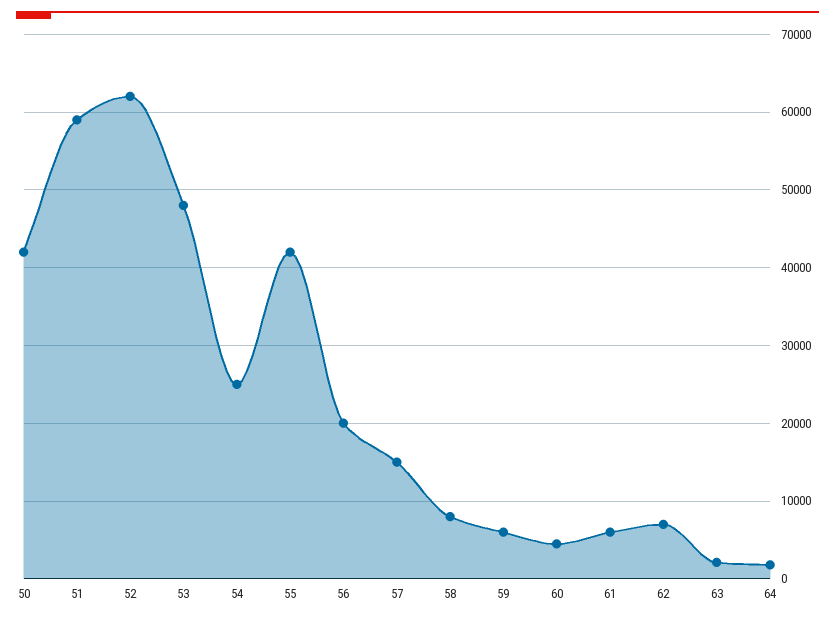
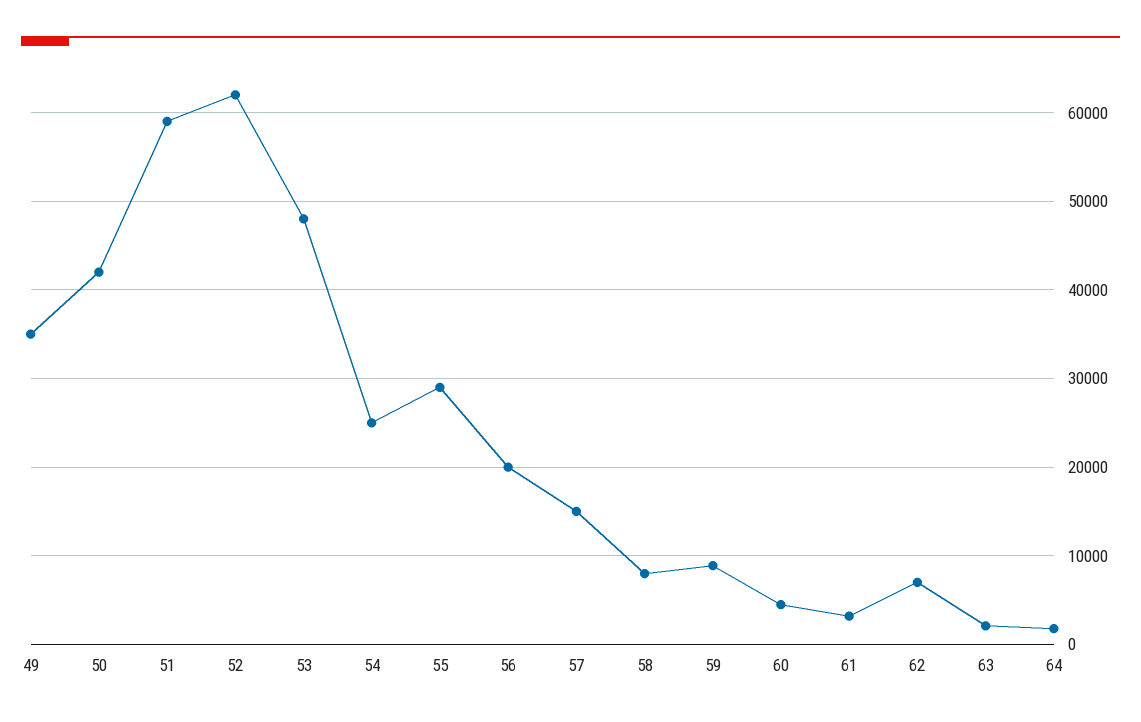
55: 42000 -> 29000
59: 6000 -> 9000
61: 6000 -> 3000
49: none -> 35000

